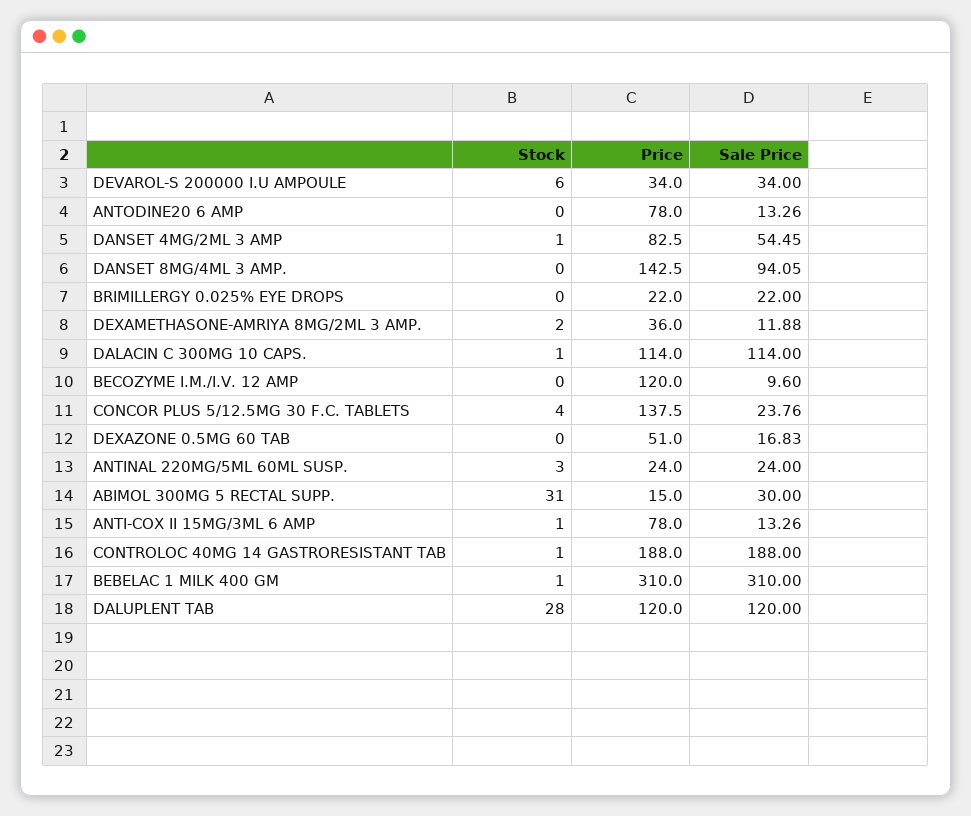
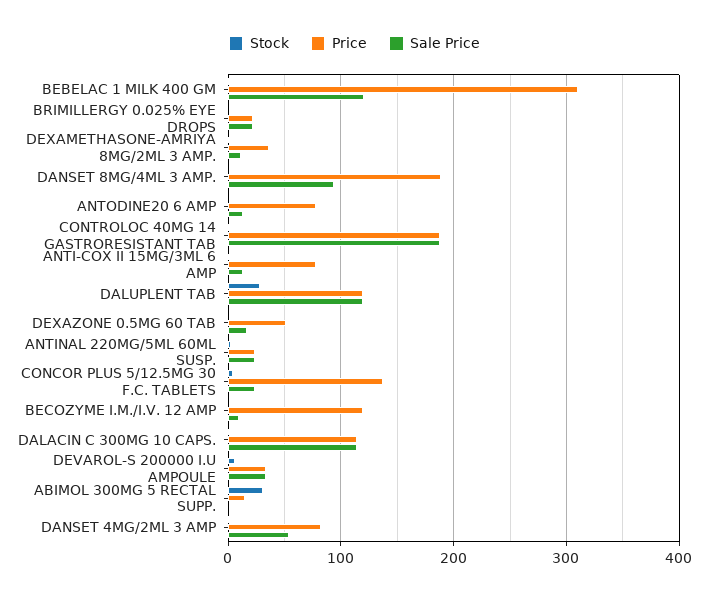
Price, DANSET 8MG/4ML 3 AMP.: 142.5 -> 190
Sale Price, ABIMOL 300MG 5 RECTAL SUPP.: 30 -> 0
Sale Price, BEBELAC 1 MILK 400 GM: 310 -> 120

